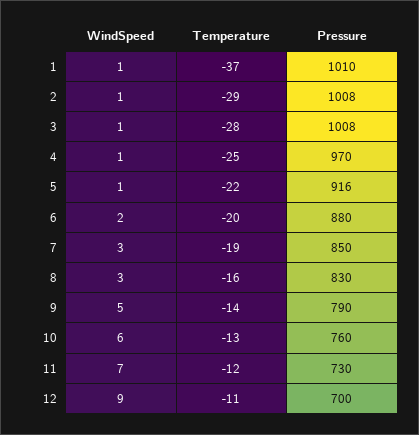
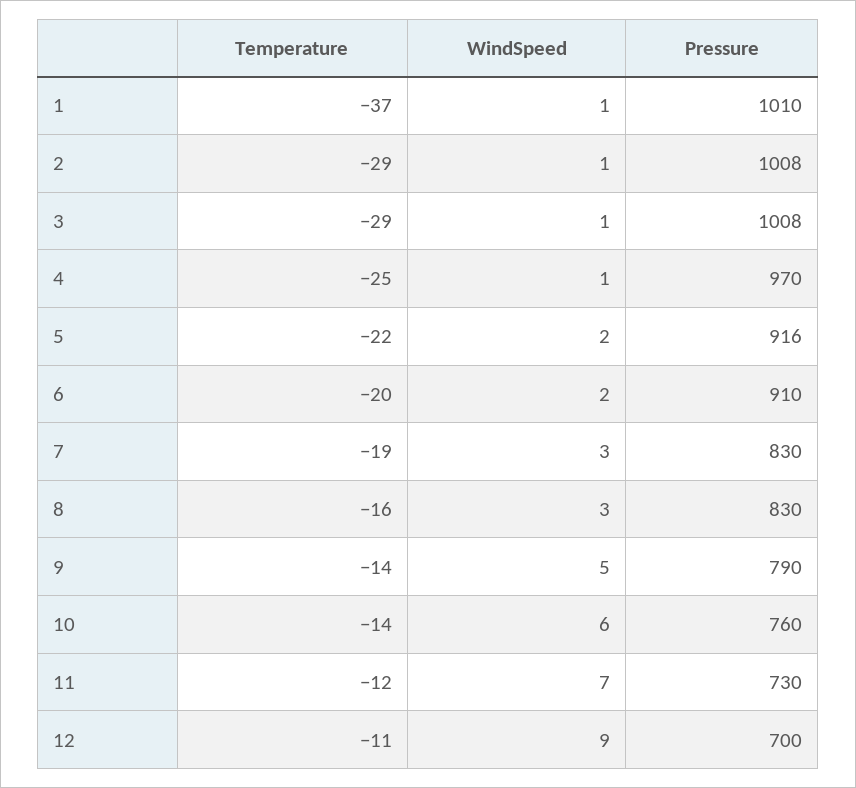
Temperature, 3: -28 -> -29
WindSpeed, 5: 1 -> 2
Pressure, 6: 880 -> 910
Pressure, 7: 850 -> 830
Temperature, 10: -13 -> -14

